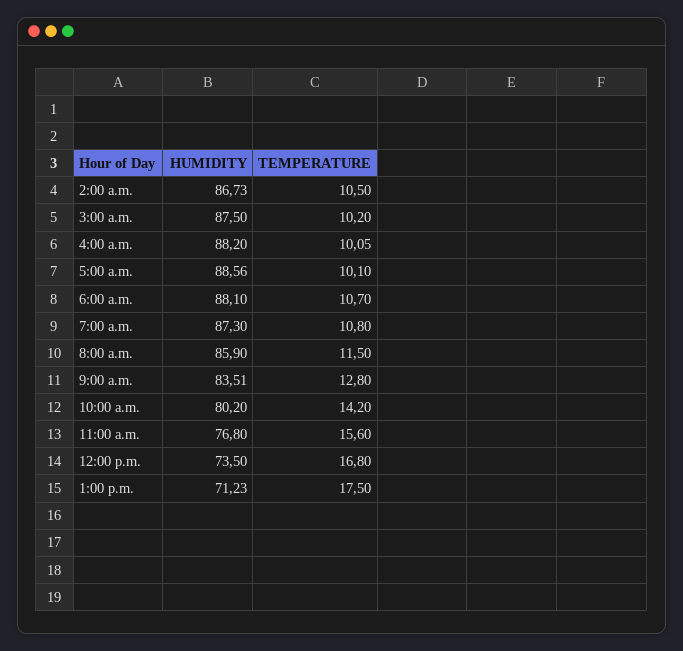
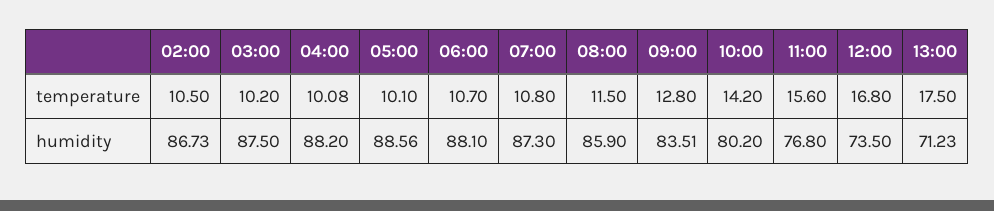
TEMPERATURE, 4:00 a.m.: 10.05 -> 10.08

